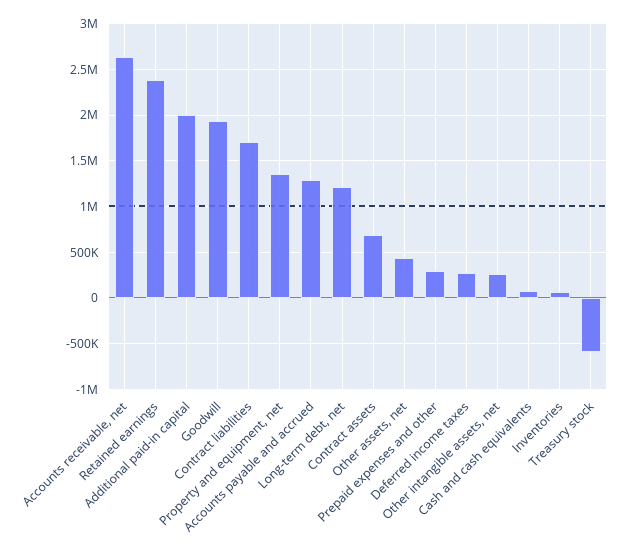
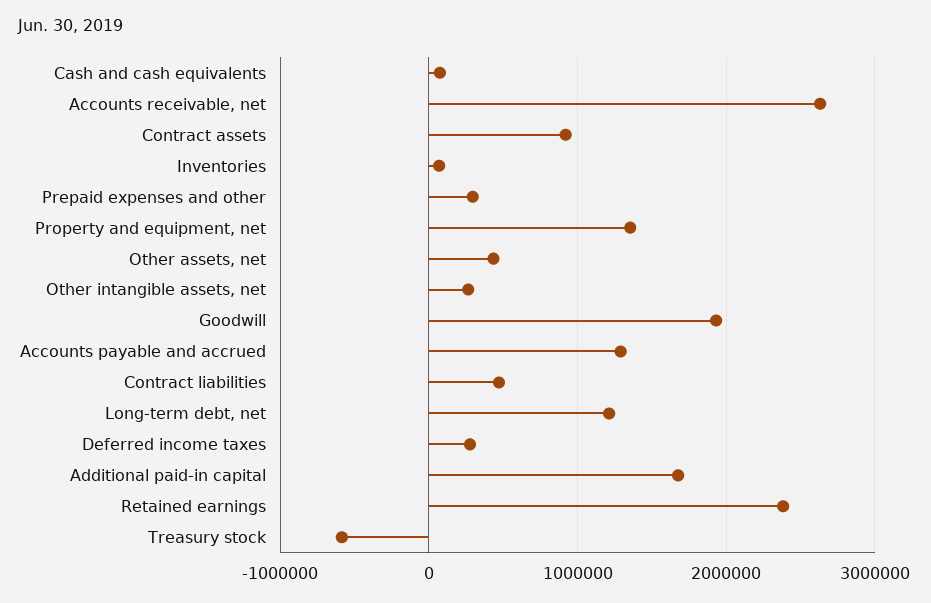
Additional paid-in capital: 2000000 -> 1700000
Contract liabilities: 1700000 -> 500000
Contract assets: 700000 -> 900000

